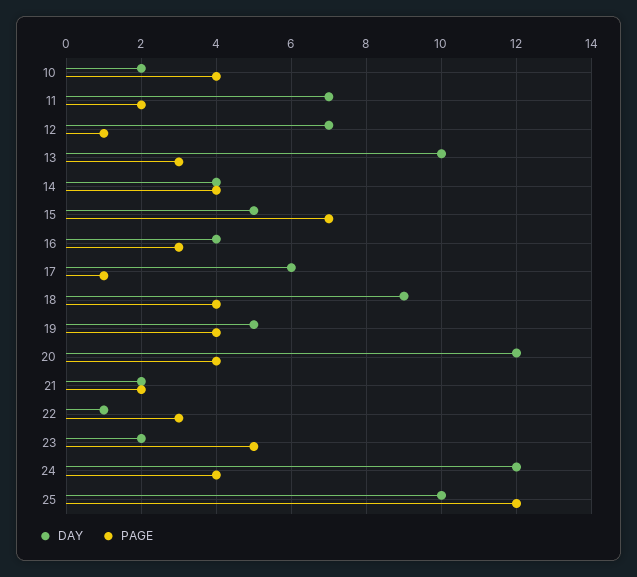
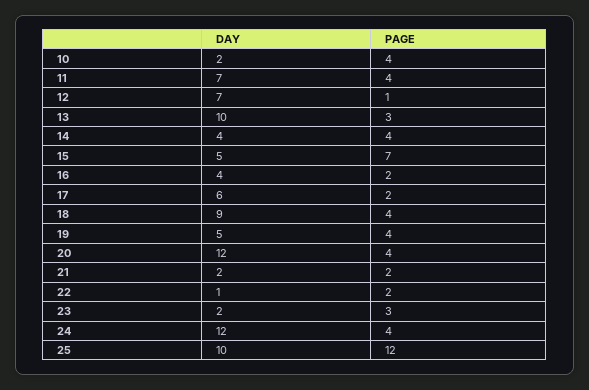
PAGE, 11: 2 -> 4
PAGE, 16: 3 -> 2
PAGE, 17: 1 -> 2
PAGE, 22: 3 -> 2
PAGE, 23: 5 -> 3

